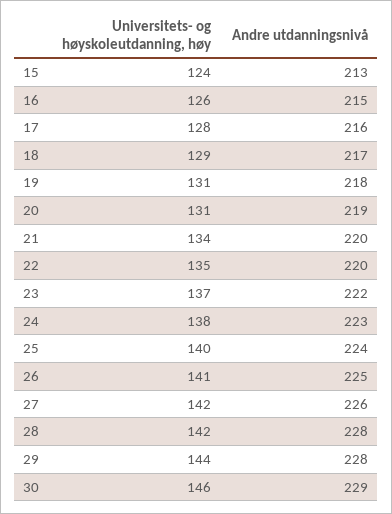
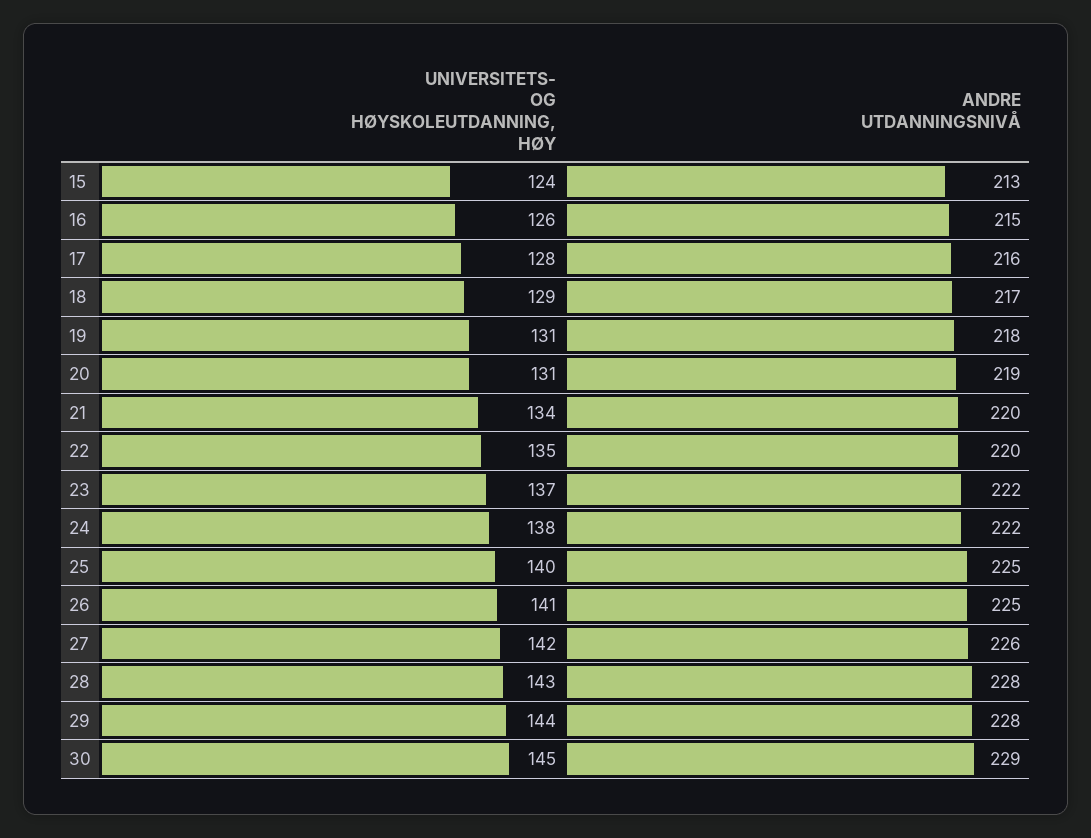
Andre utdanningsnivå, 24: 223 -> 222
Andre utdanningsnivå, 25: 224 -> 225
Universitets- og høyskoleutdanning, høy, 28: 142 -> 143
Universitets- og høyskoleutdanning, høy, 30: 146 -> 145

